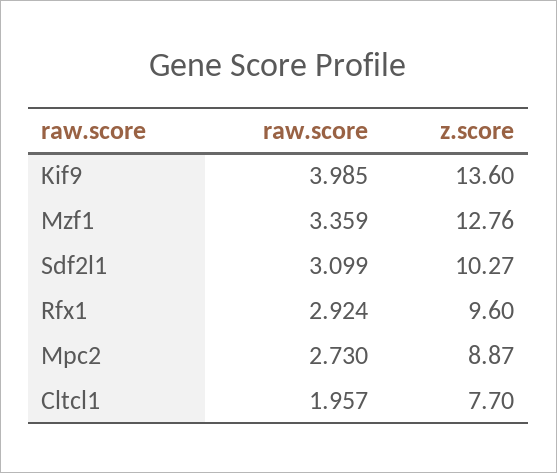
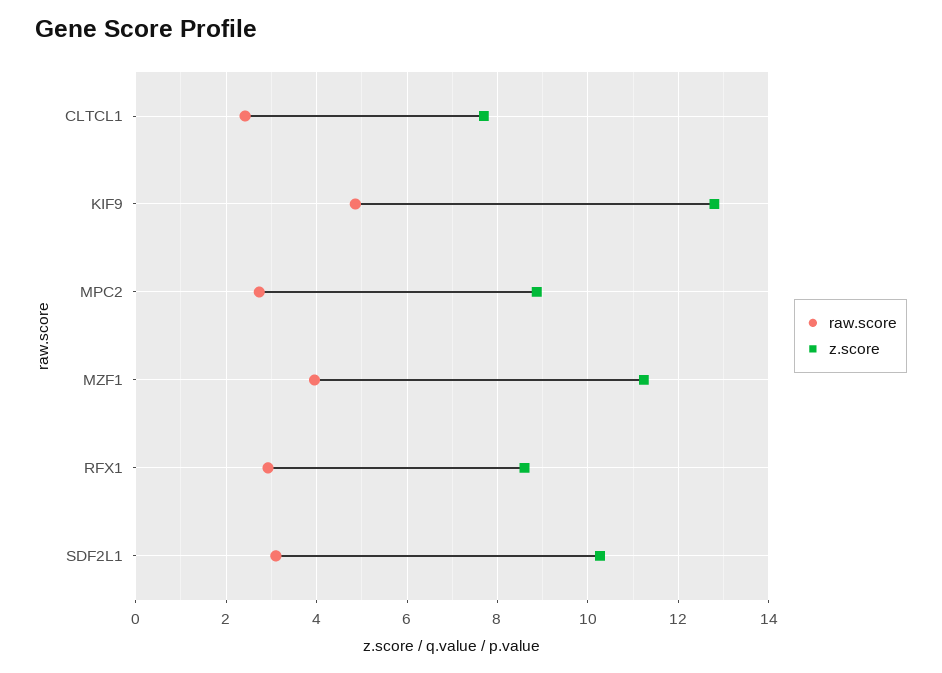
raw.score, Kif9: 3.985 -> 4.8
z.score, Kif9: 13.6 -> 12.8
raw.score, Mzf1: 3.359 -> 4
z.score, Mzf1: 12.76 -> 11.2
z.score, Rfx1: 9.6 -> 8.6
raw.score, Cltcl1: 1.957 -> 2.4

